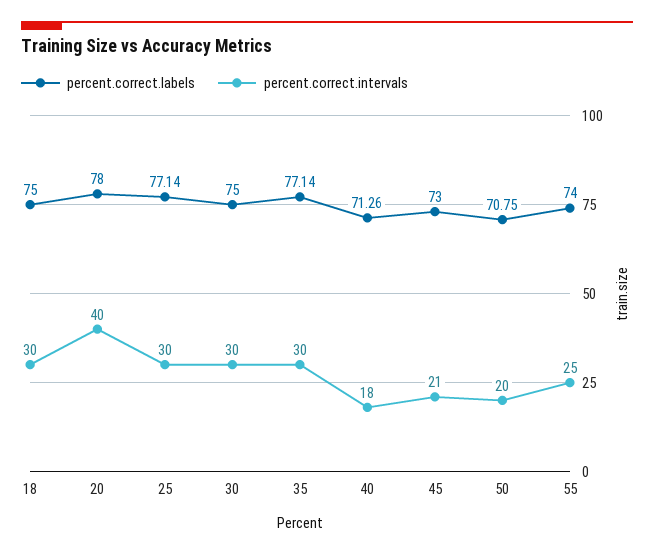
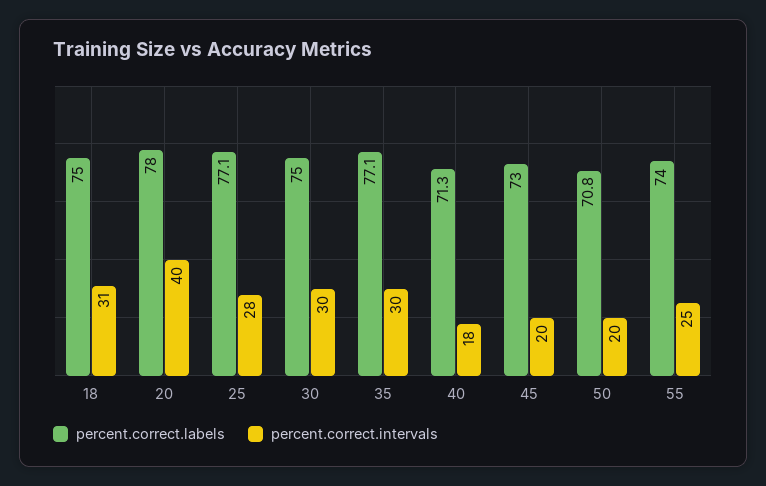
percent.correct.intervals, 18: 30 -> 31
percent.correct.intervals, 25: 30 -> 28
percent.correct.intervals, 45: 21 -> 20

